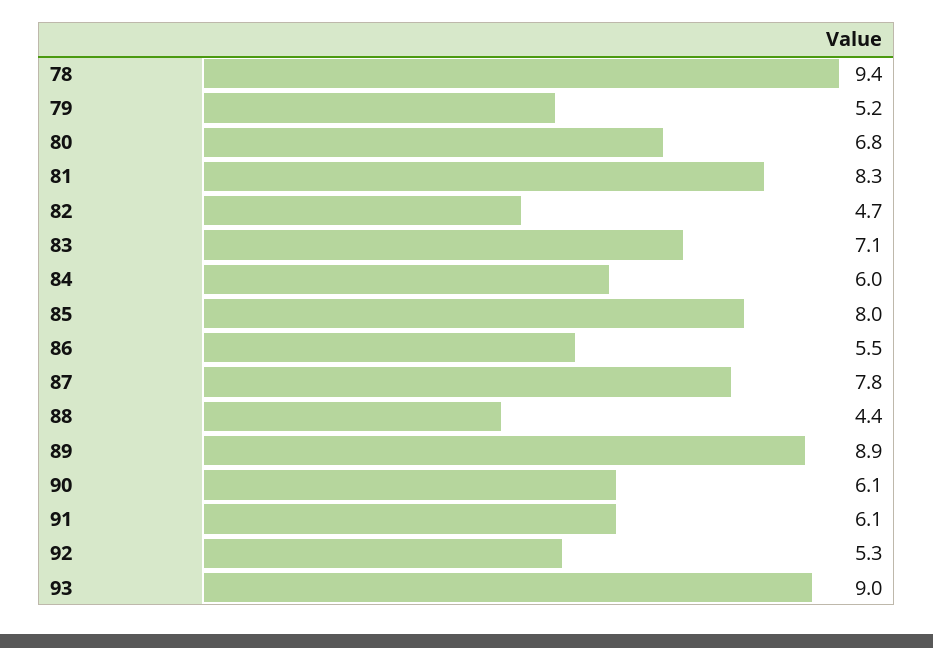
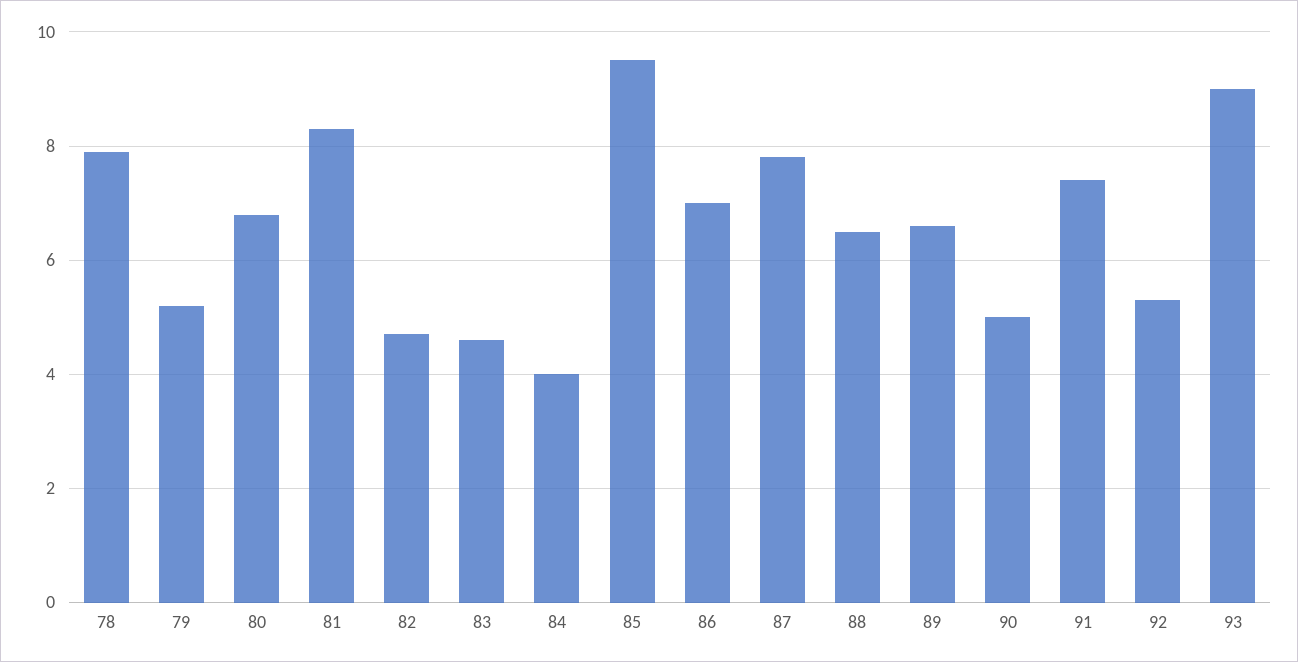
78: 9.4 -> 8
83: 7.1 -> 4.5
84: 6 -> 4
85: 8 -> 9.5
86: 5.5 -> 7
88: 4.4 -> 6.5
89: 8.9 -> 6.5
90: 6.1 -> 5
91: 6.1 -> 7.5

